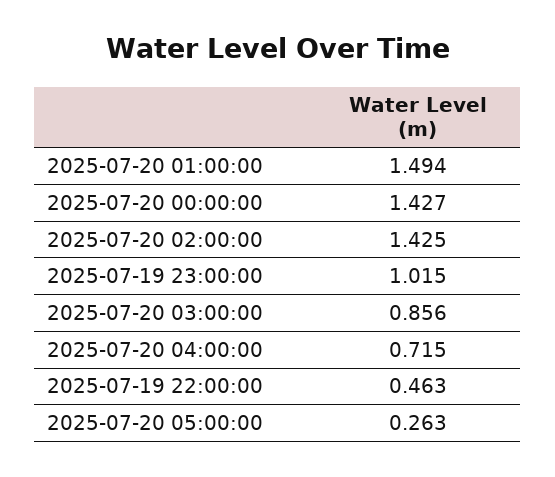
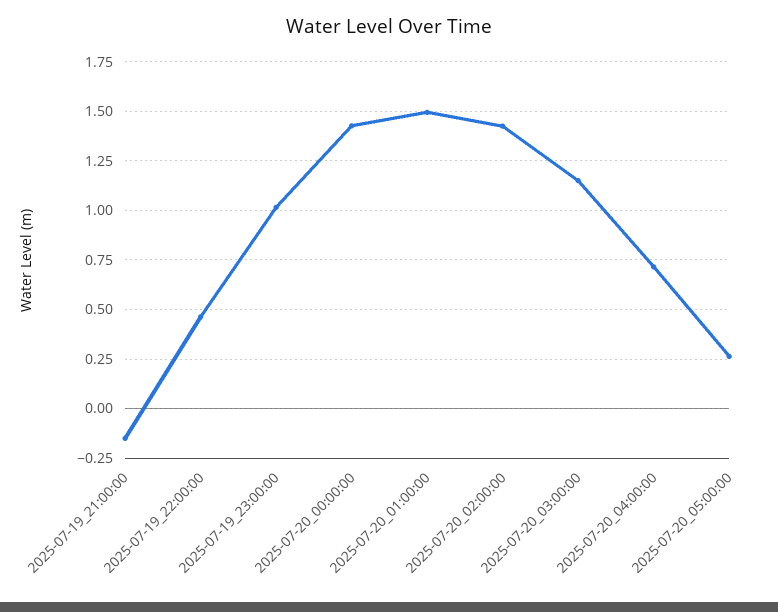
2025-07-20 03:00:00: 0.856 -> 1.15
2025-07-19_21:00:00: none -> -0.15

